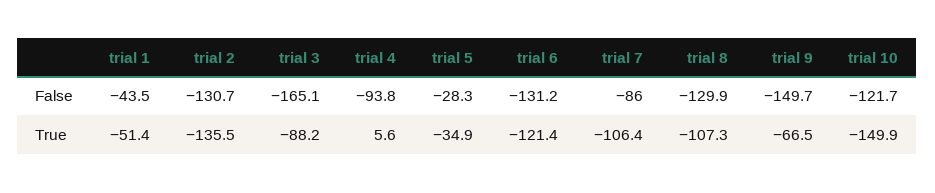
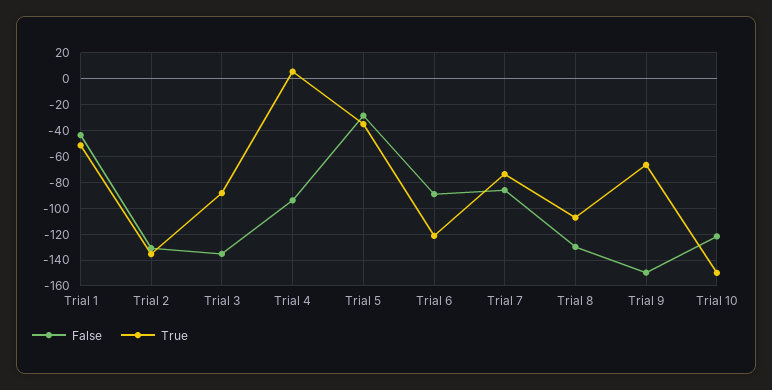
False, trial 3: -165.1 -> -135
False, trial 6: -131.2 -> -90
True, trial 7: -106.4 -> -75

